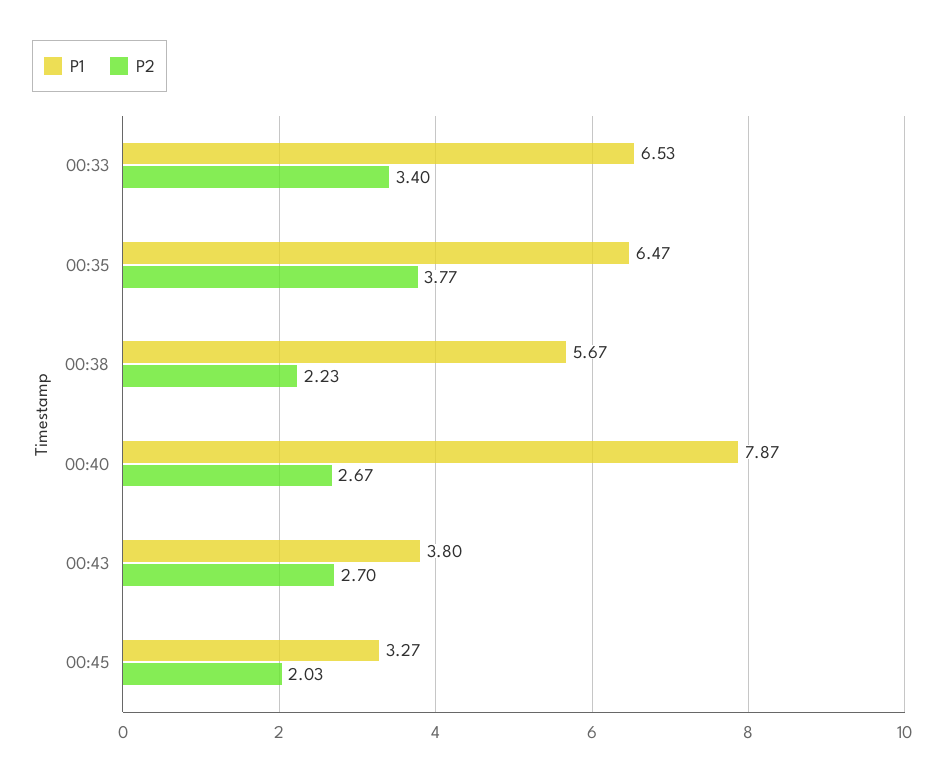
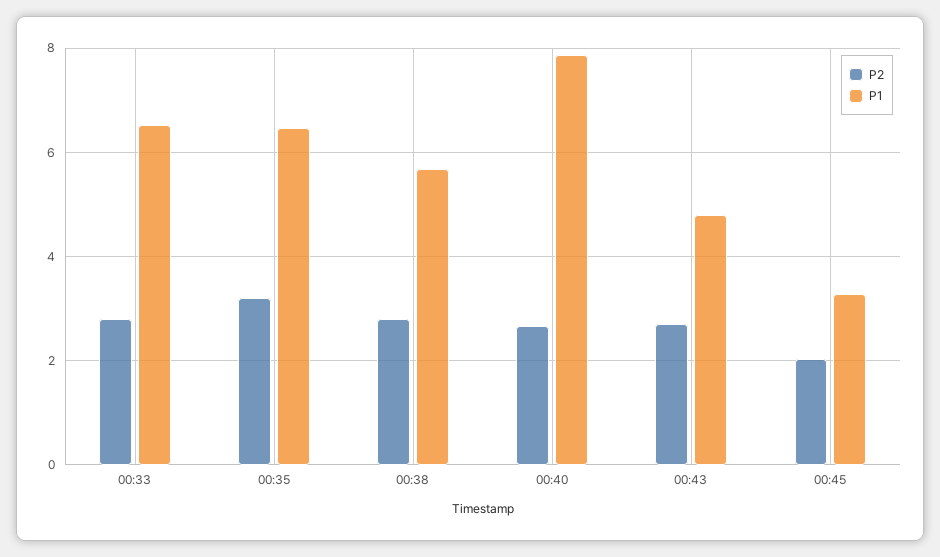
P2, 00:33: 3.4 -> 2.8
P2, 00:35: 3.77 -> 3.2
P2, 00:38: 2.23 -> 2.8
P1, 00:43: 3.8 -> 4.8

